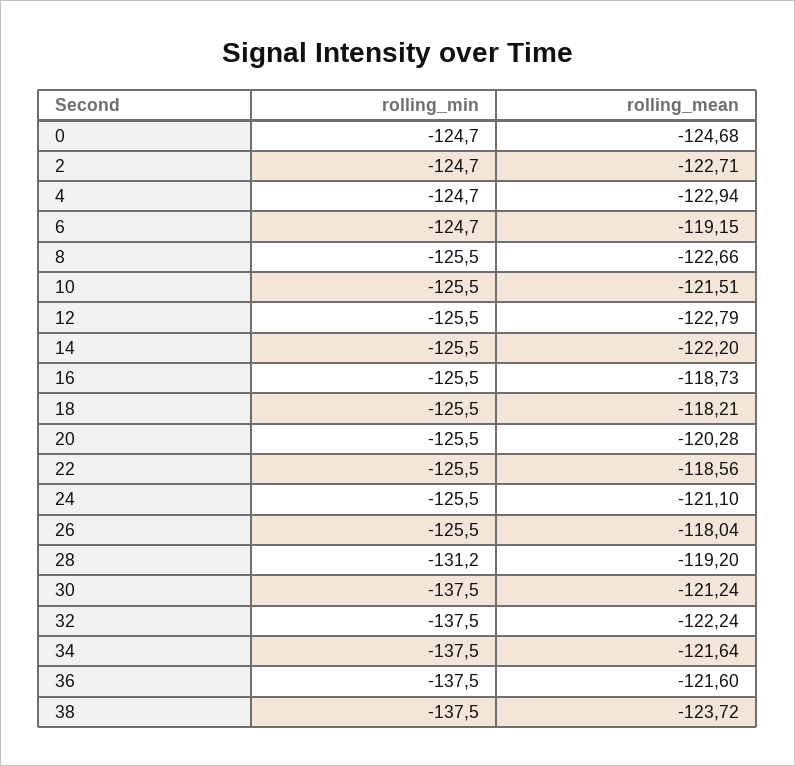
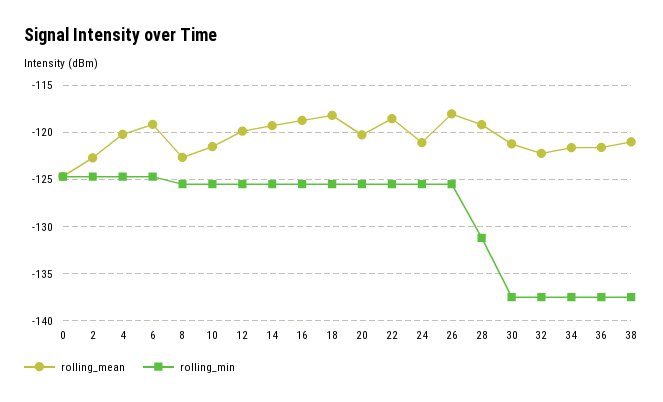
rolling_mean, 4: -122.94 -> -120
rolling_mean, 12: -122.79 -> -120
rolling_mean, 14: -122.2 -> -119
rolling_mean, 38: -123.72 -> -121

